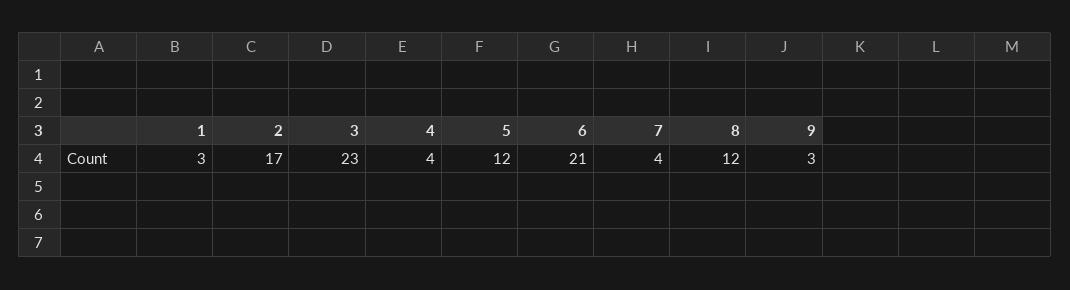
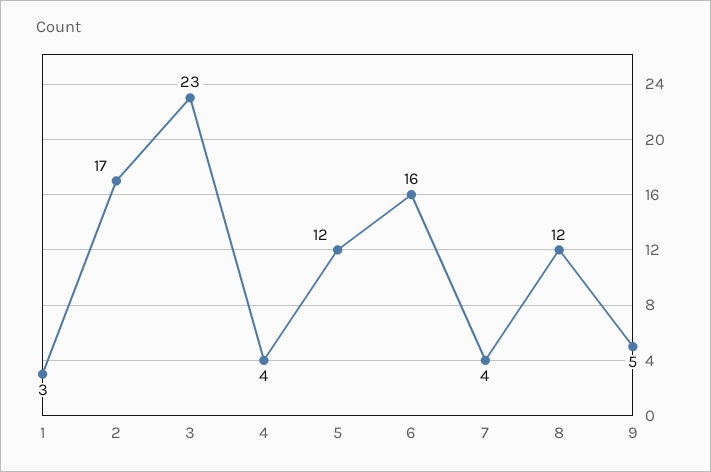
6: 21 -> 16
9: 3 -> 5

